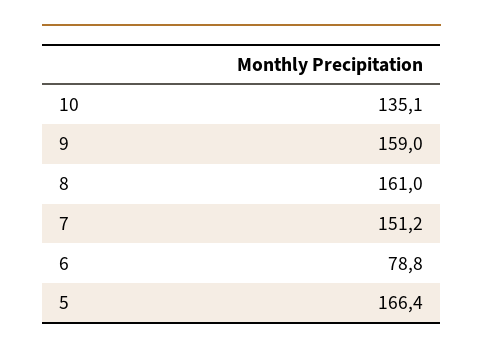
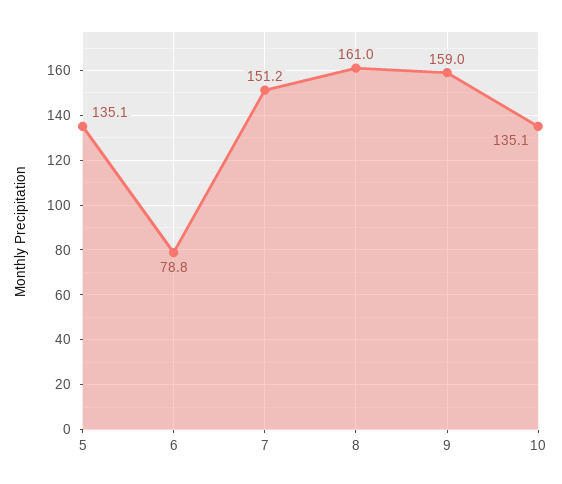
5: 166.4 -> 135.1

